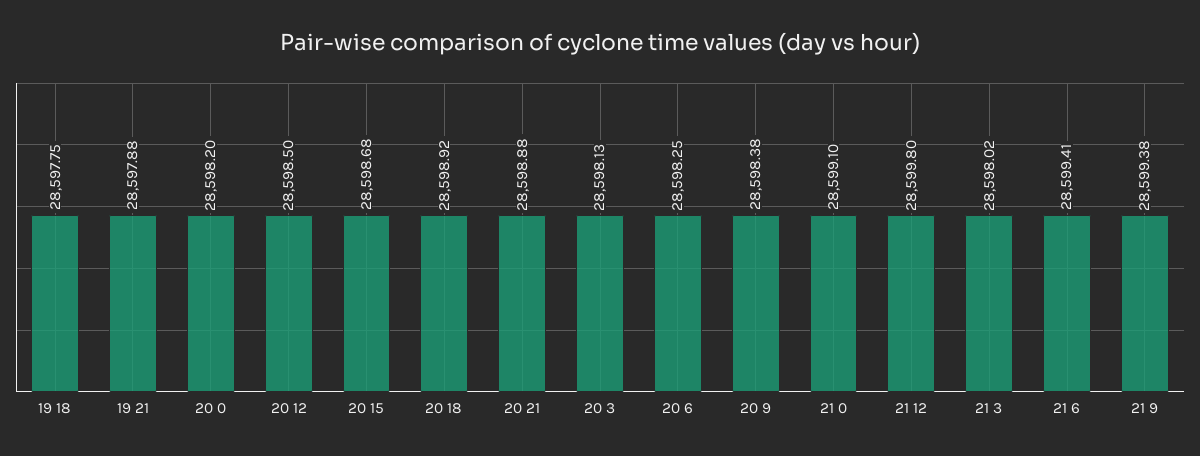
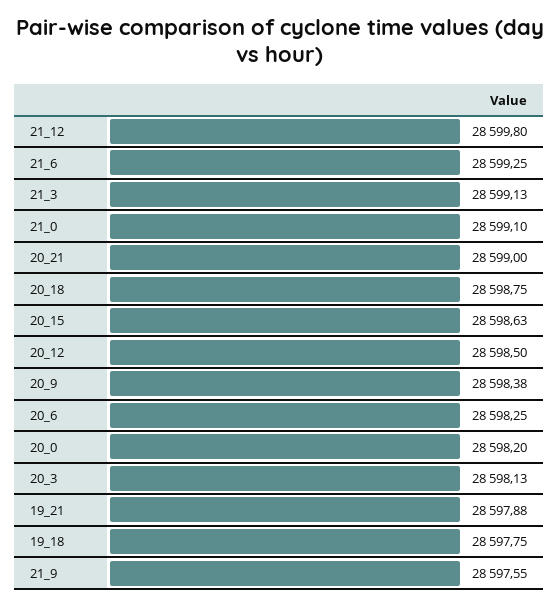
20 15: 28598.68 -> 28598.63
20 18: 28598.92 -> 28598.75
20 21: 28598.88 -> 28599
21 3: 28598.02 -> 28599.13
21 6: 28599.41 -> 28599.25
21 9: 28599.38 -> 28597.55

